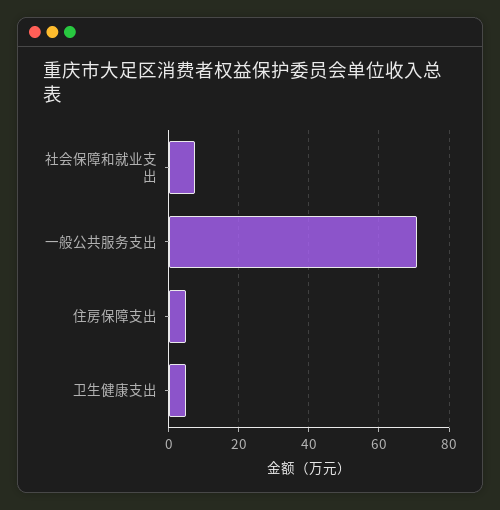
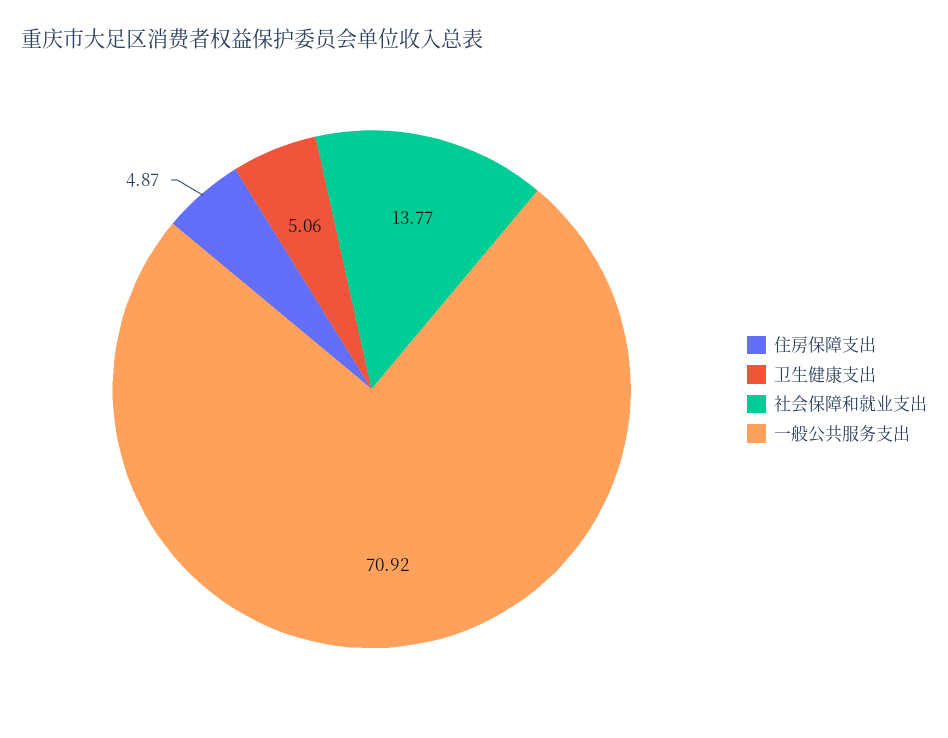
社会保障和就业支出: 8 -> 13.77

